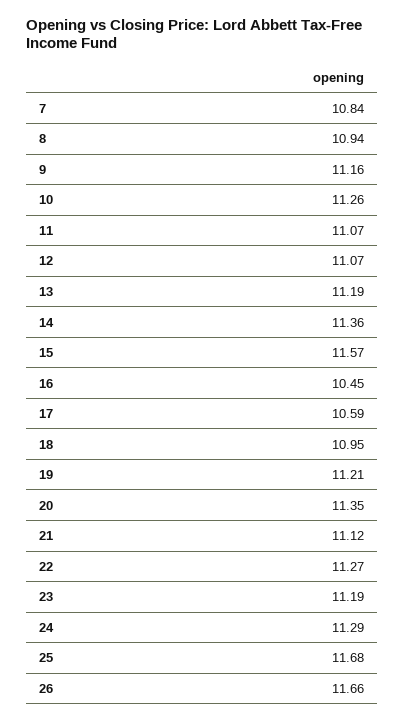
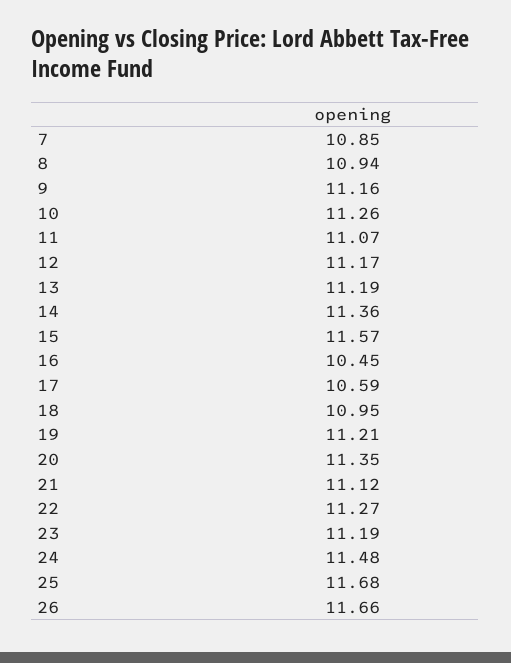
7: 10.84 -> 10.85
12: 11.07 -> 11.17
24: 11.29 -> 11.48

